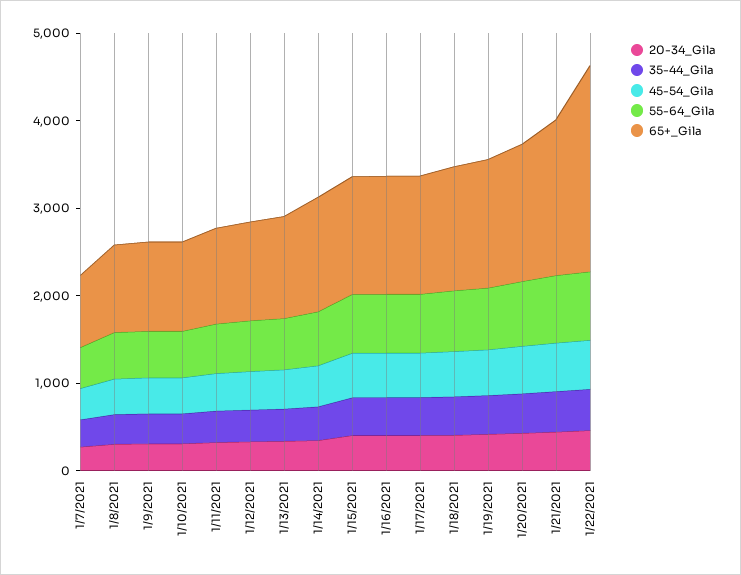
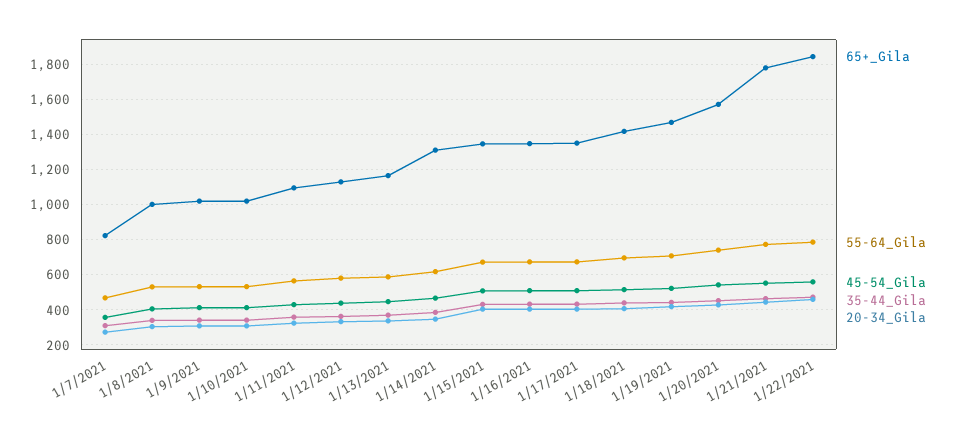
65+_Gila, 1/22/2021: 2400 -> 1850

